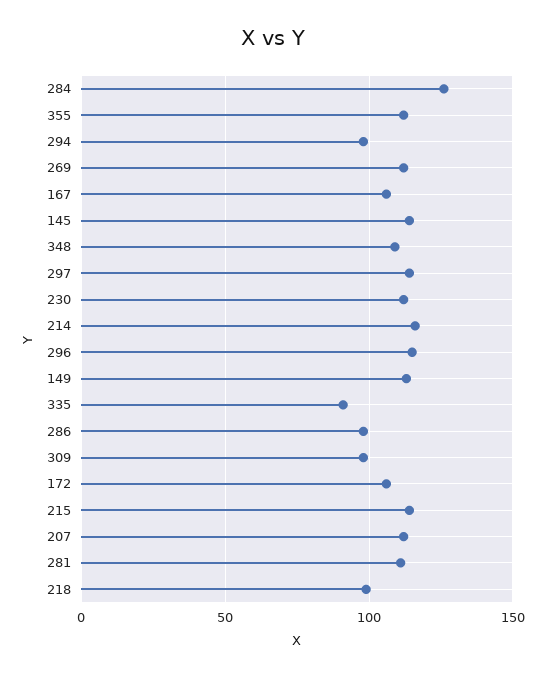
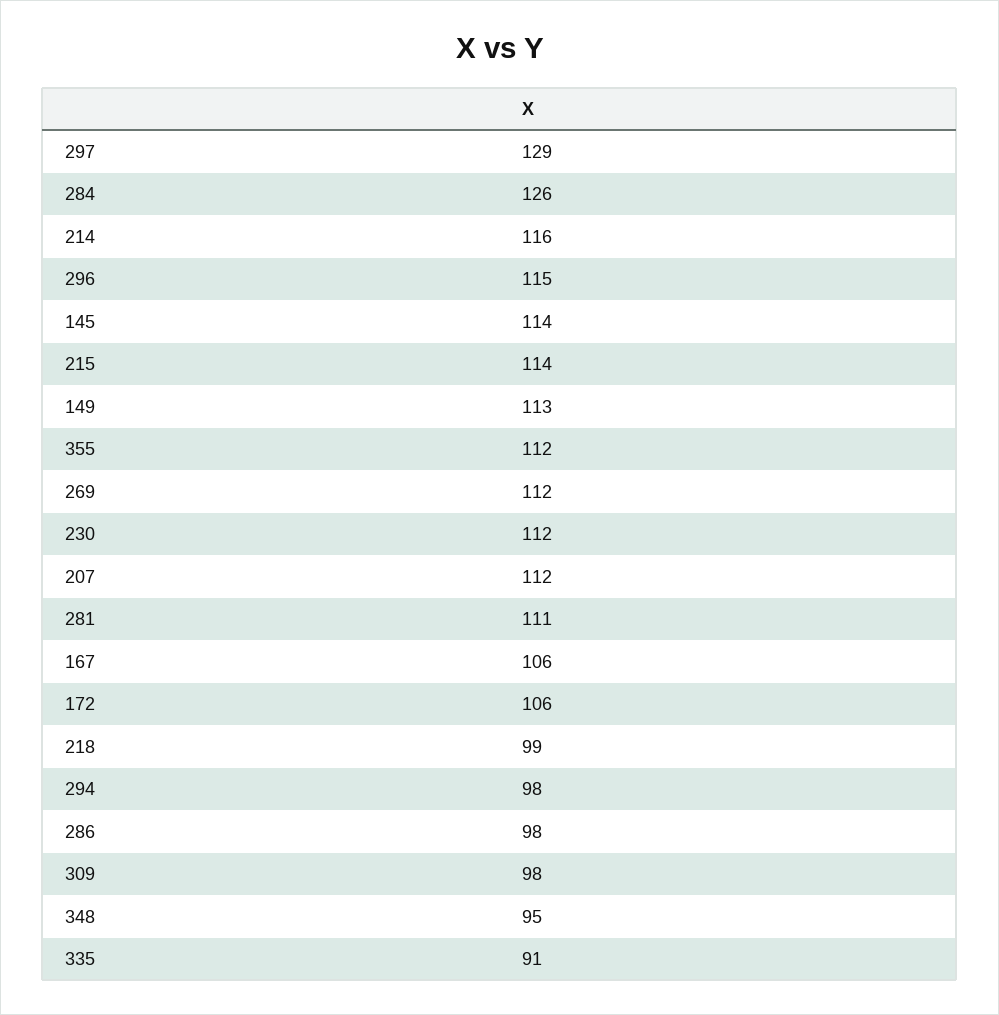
348: 110 -> 95
297: 115 -> 129

